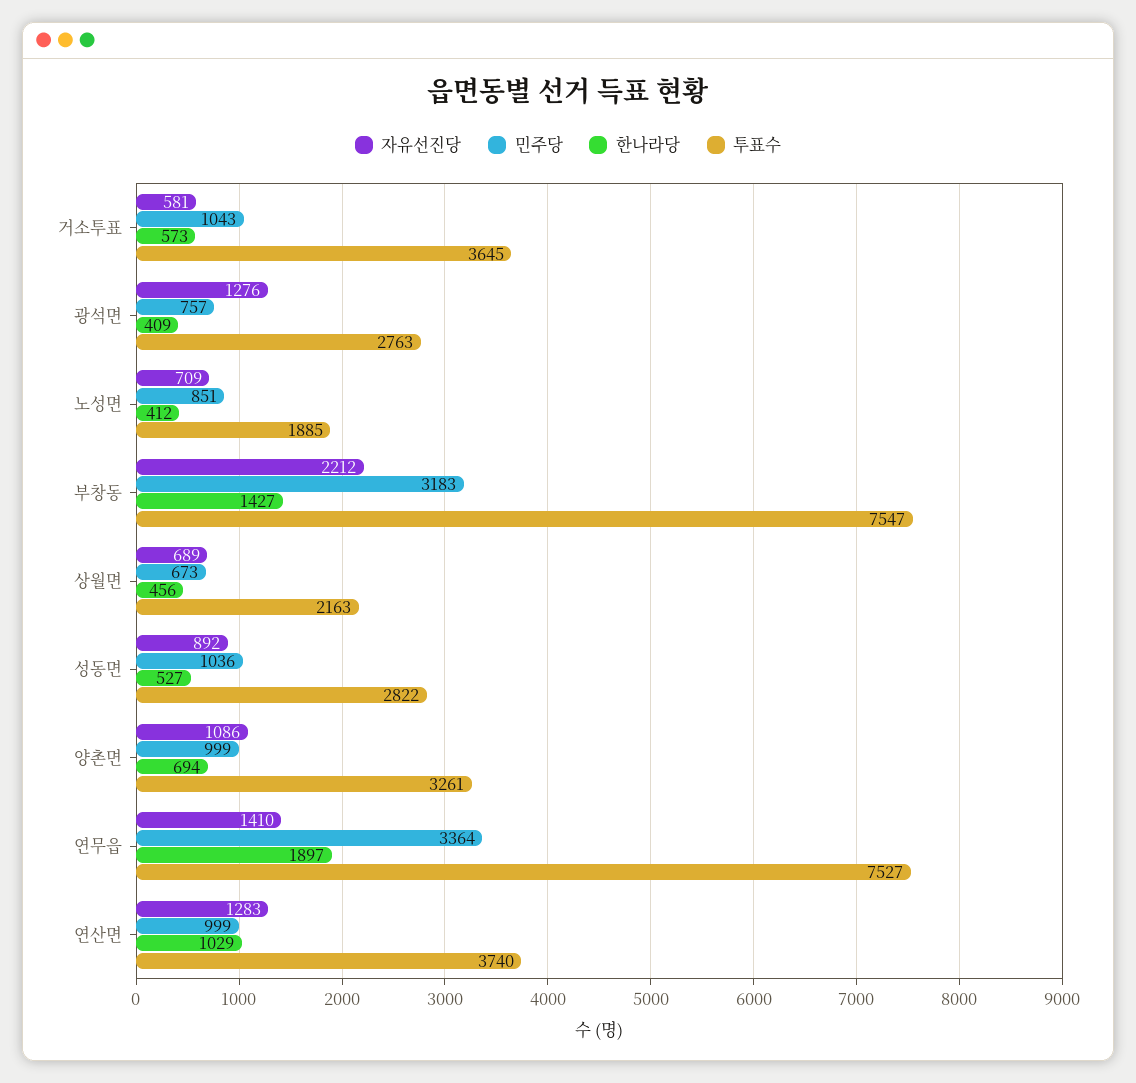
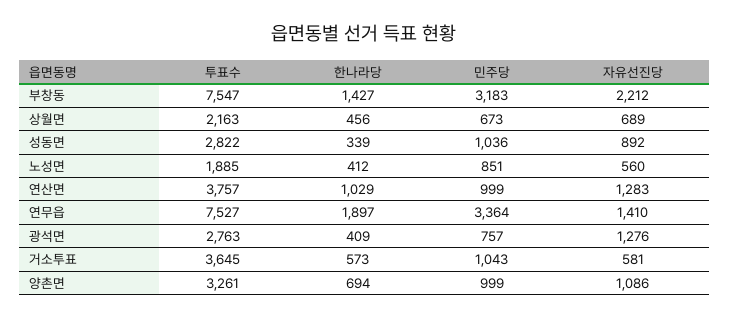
자유선진당, 노성면: 709 -> 560
한나라당, 성동면: 527 -> 339
투표수, 연산면: 3740 -> 3757

